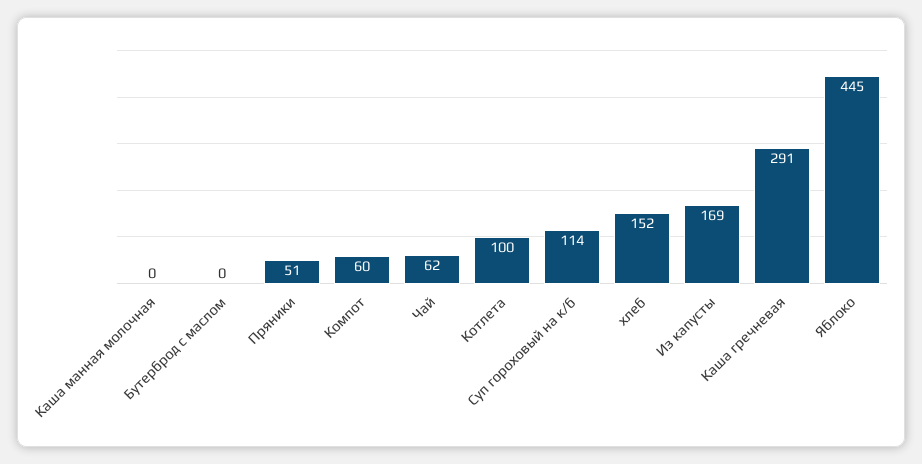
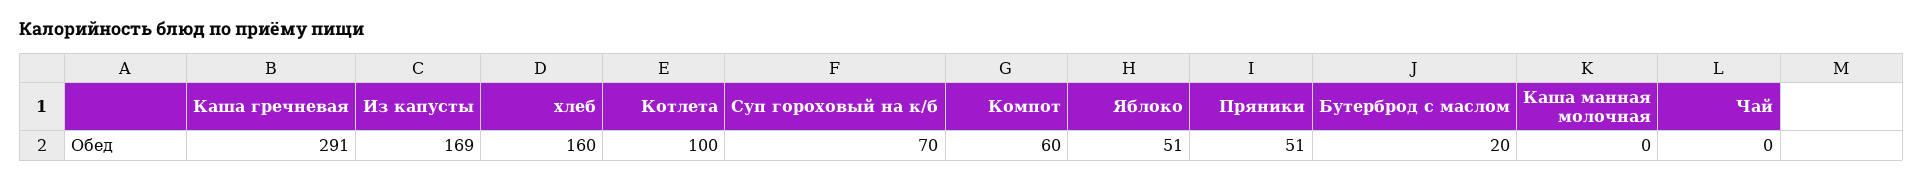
Бутерброд с маслом: 0 -> 20
Чай: 62 -> 0
Суп гороховый на к/б: 114 -> 70
хлеб: 152 -> 160
Яблоко: 445 -> 51

